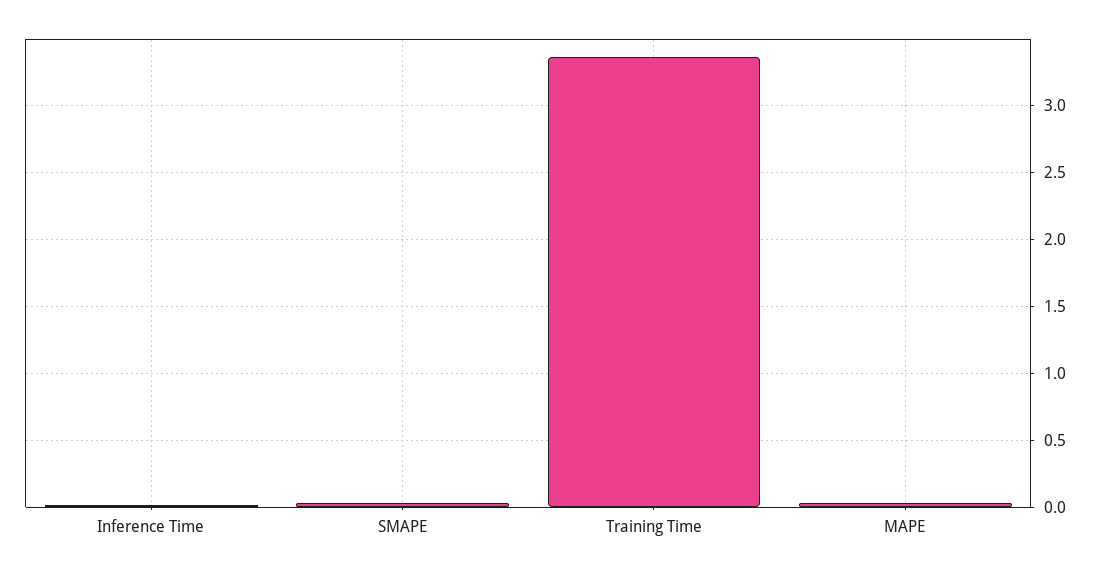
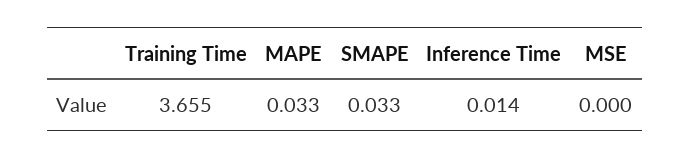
Training Time: 3.35 -> 3.655
MSE: none -> 0

